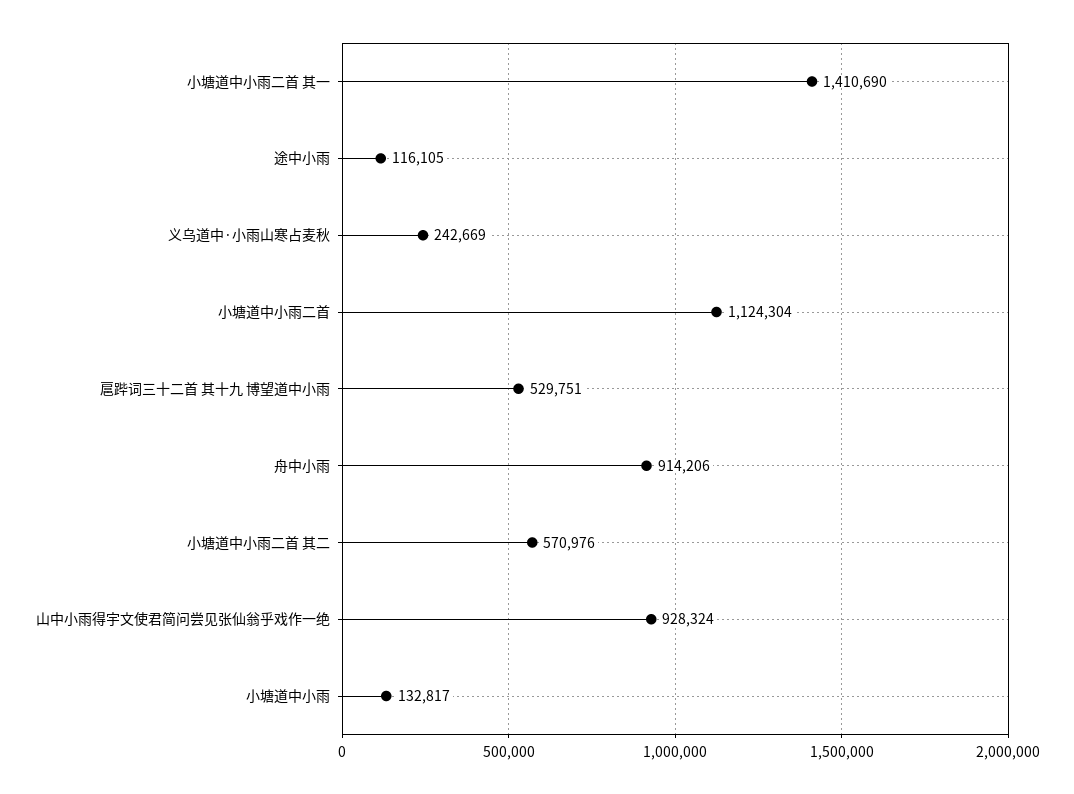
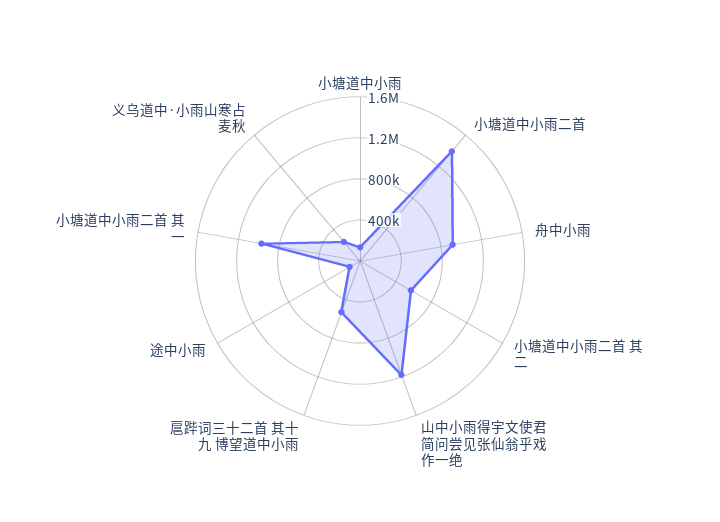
小塘道中小雨二首 其一: 1410690 -> 1000000
小塘道中小雨二首: 1124304 -> 1400000
山中小雨得宇文使君简问尝见张仙翁乎戏作一绝: 928324 -> 1200000

